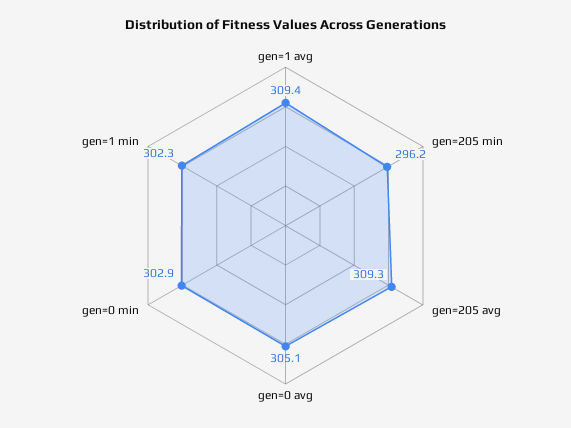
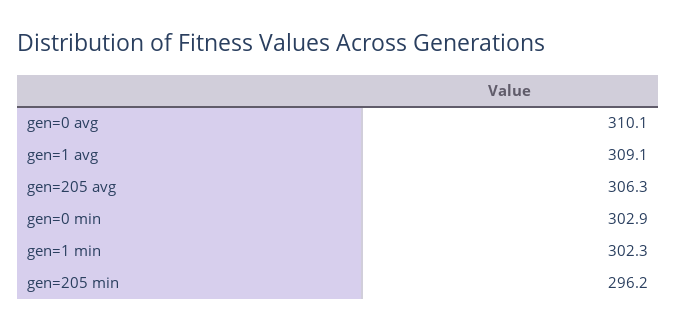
gen=1 avg: 309.4 -> 309.1
gen=205 avg: 309.3 -> 306.3
gen=0 avg: 305.1 -> 310.1

